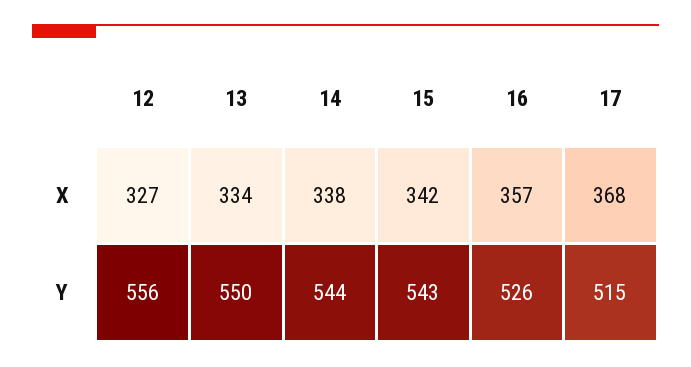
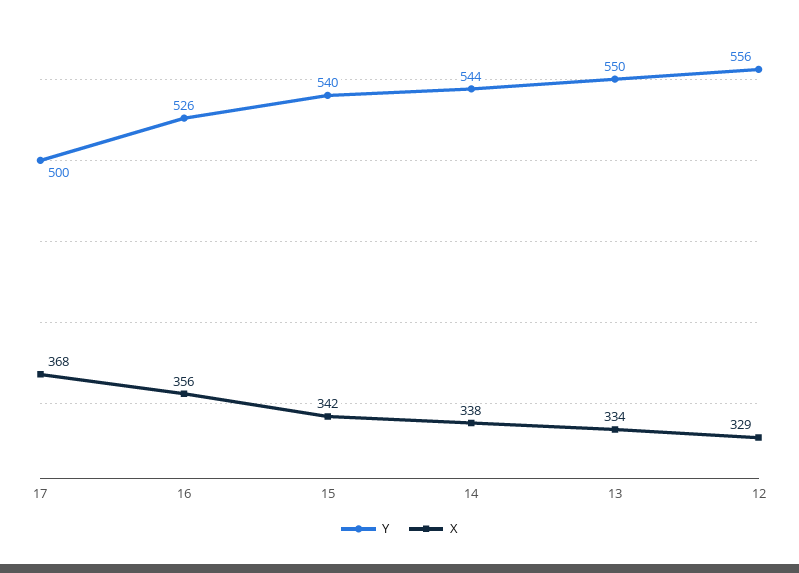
X, 12: 327 -> 329
X, 16: 357 -> 356
Y, 15: 543 -> 540
Y, 17: 515 -> 500

